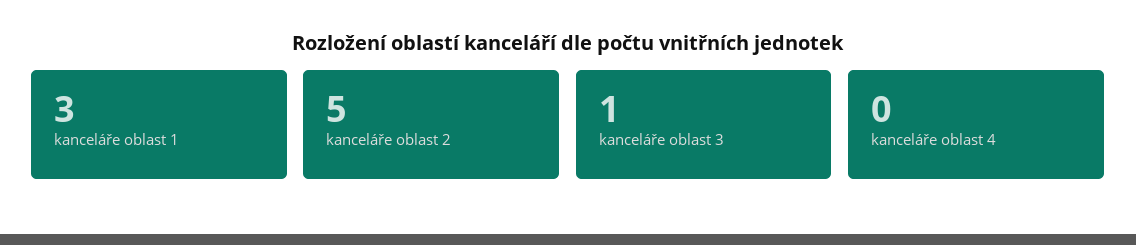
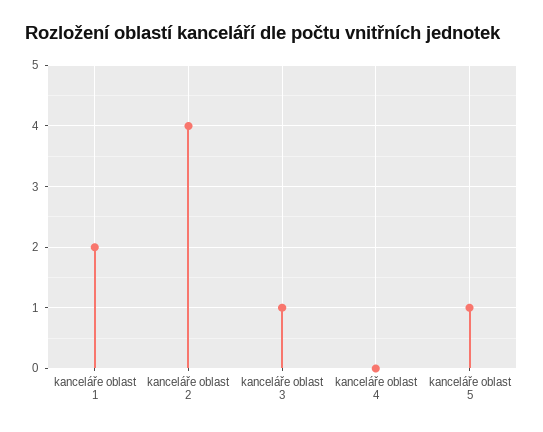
kanceláře oblast 1: 3 -> 2
kanceláře oblast 2: 5 -> 4
kanceláře oblast 5: none -> 1

